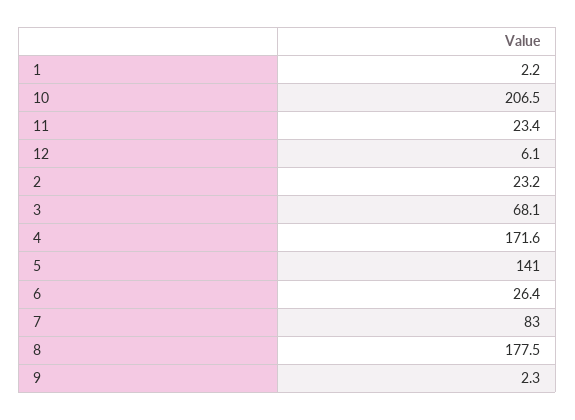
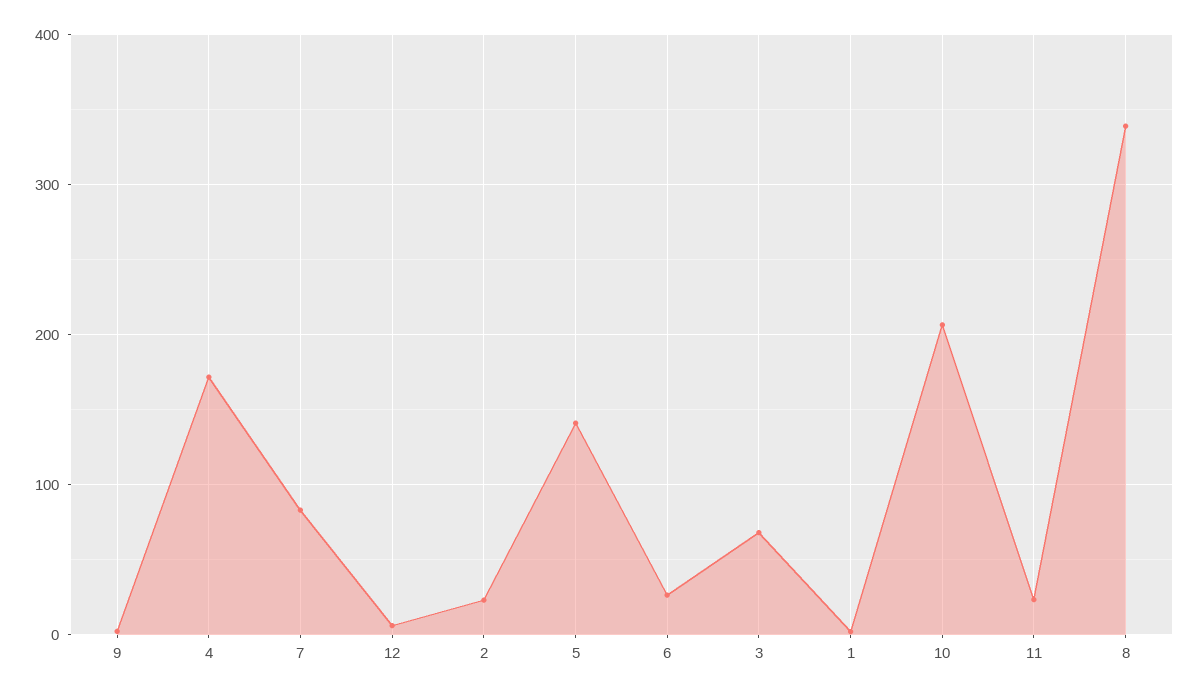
8: 177.5 -> 340

